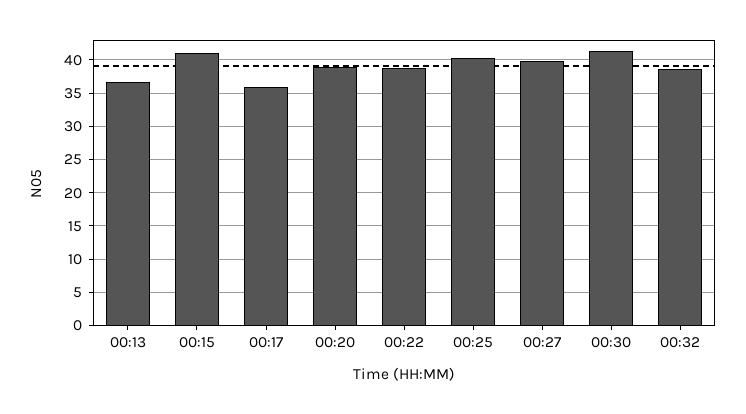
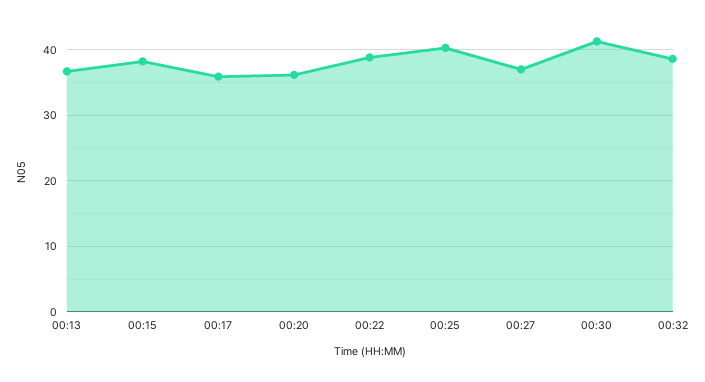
00:15: 41 -> 38
00:20: 39 -> 36
00:27: 40 -> 37

